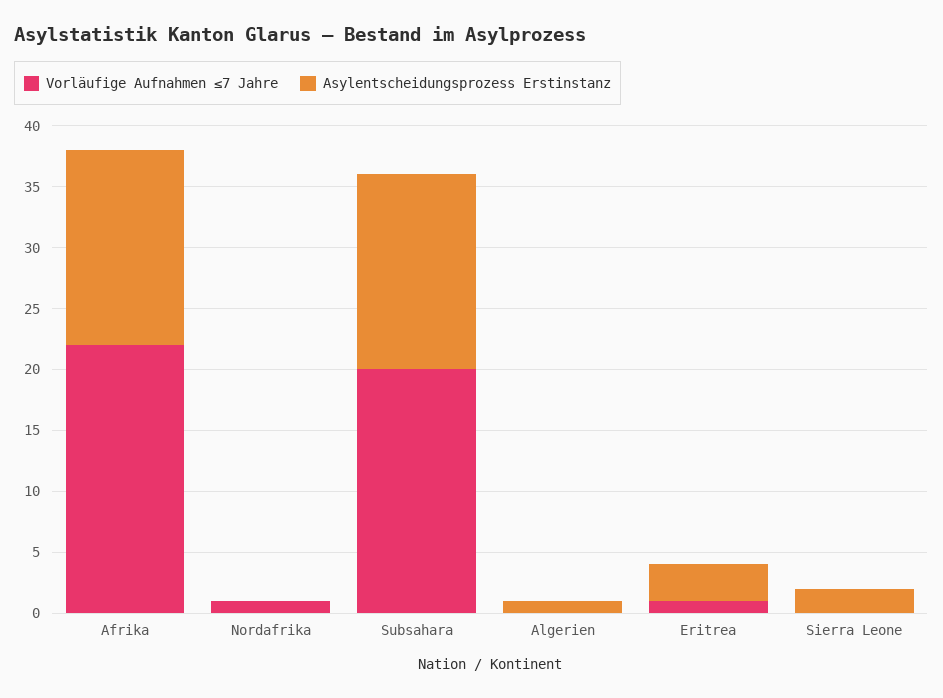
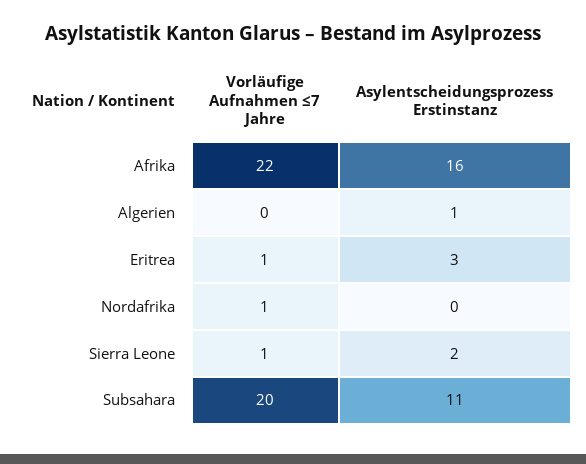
Asylentscheidungsprozess Erstinstanz, Subsahara: 16 -> 11
Vorläufige Aufnahmen ≤7 Jahre, Sierra Leone: 0 -> 1

